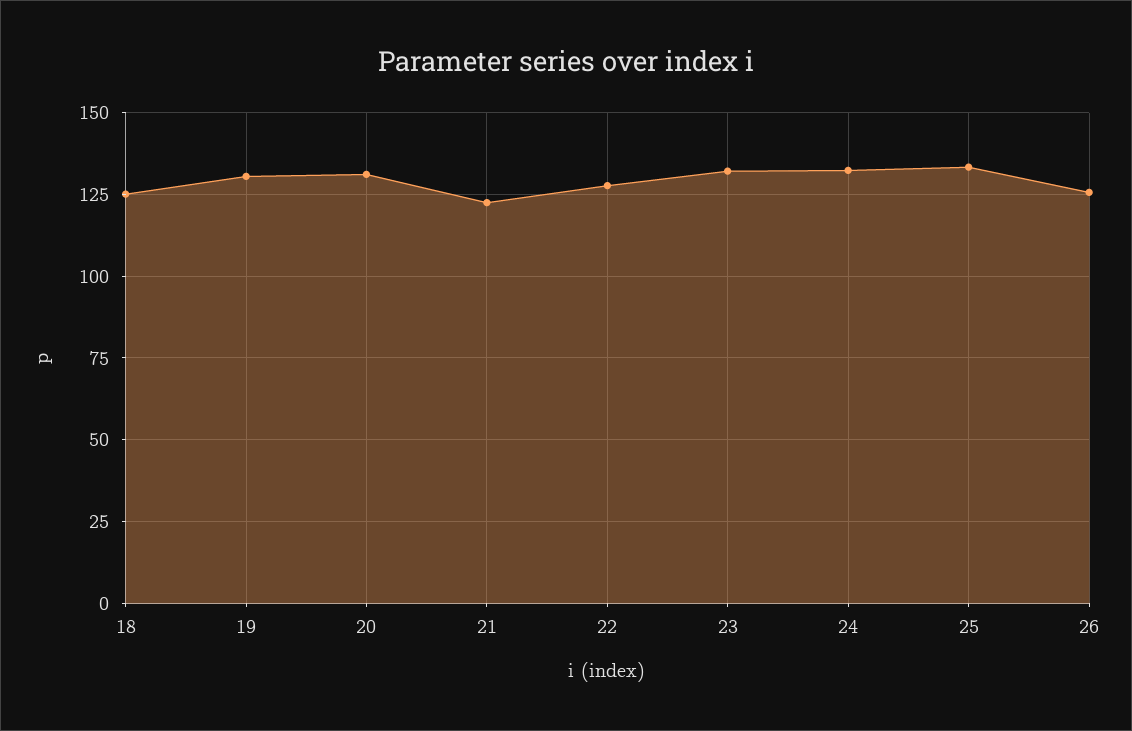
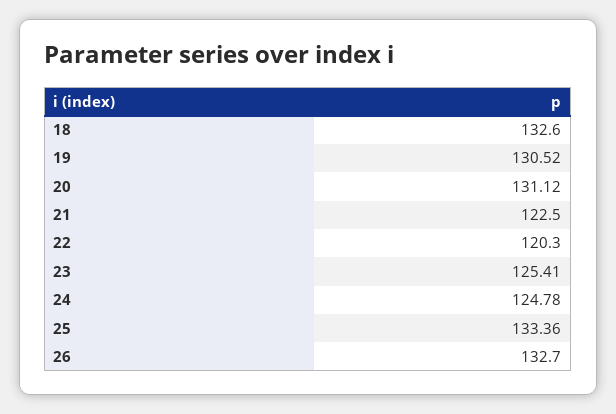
18: 125 -> 132.6
22: 127.5 -> 120.3
23: 132.5 -> 125.41
24: 132.5 -> 124.78
26: 125 -> 132.7

